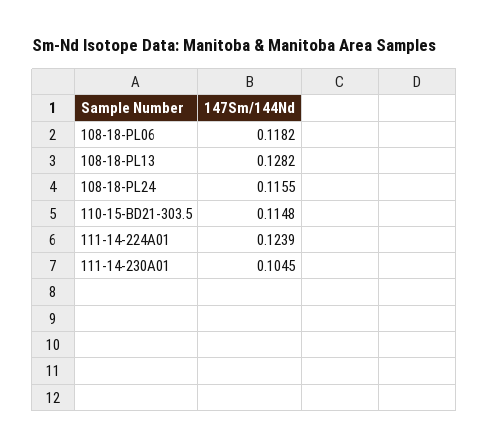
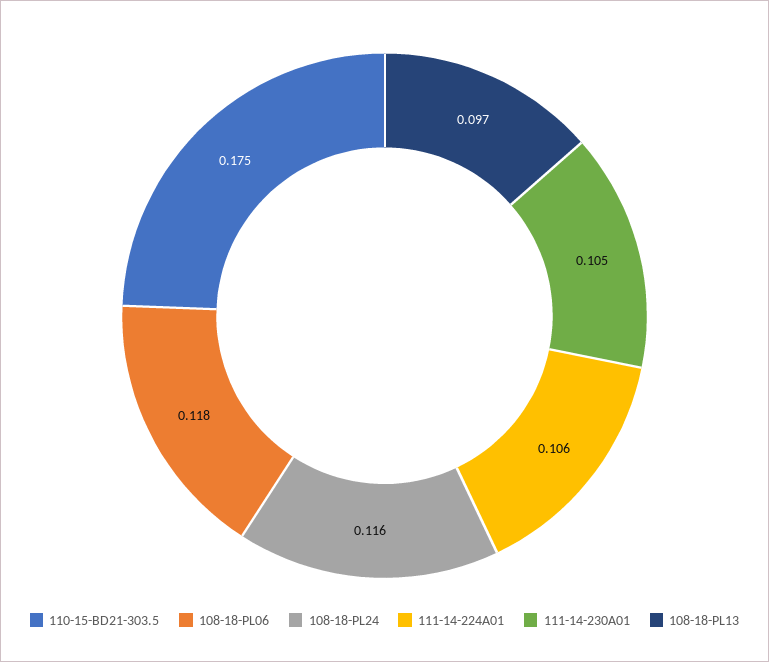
108-18-PL13: 0.1282 -> 0.097
110-15-BD21-303.5: 0.1148 -> 0.175
111-14-224A01: 0.1239 -> 0.106

